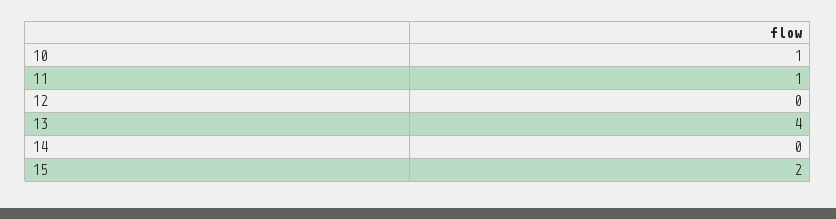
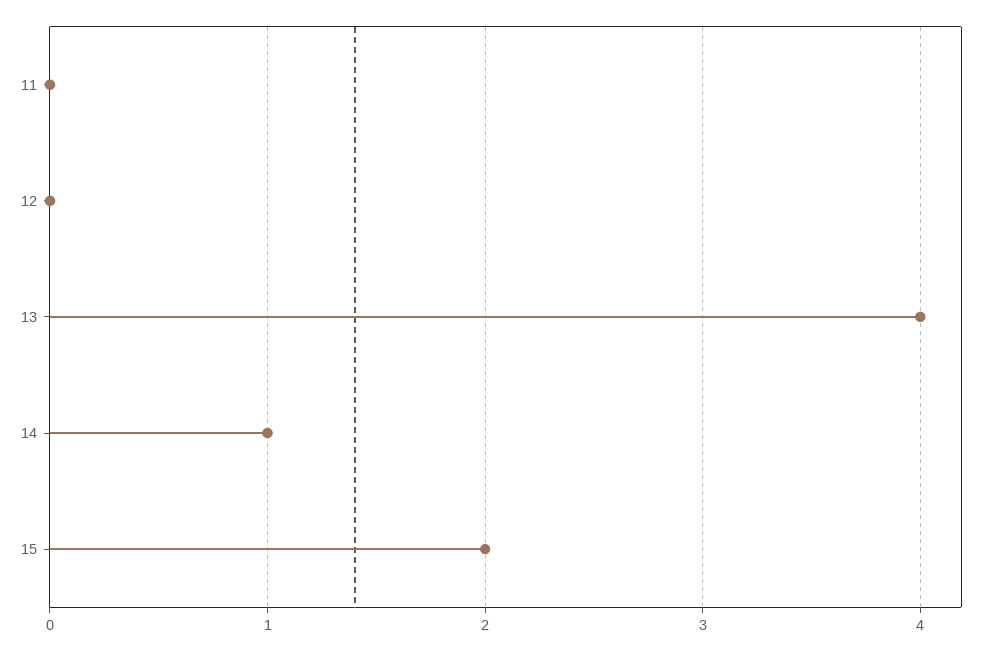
10: 1 -> none
11: 1 -> 0
14: 0 -> 1

